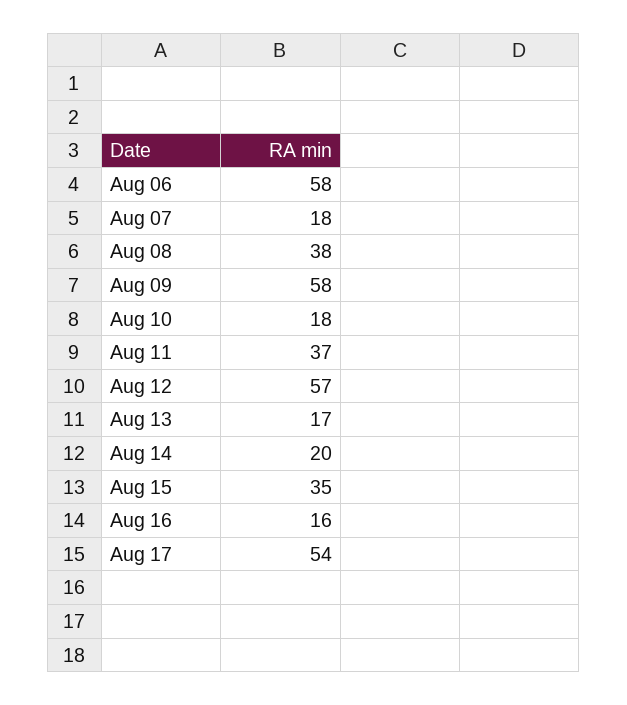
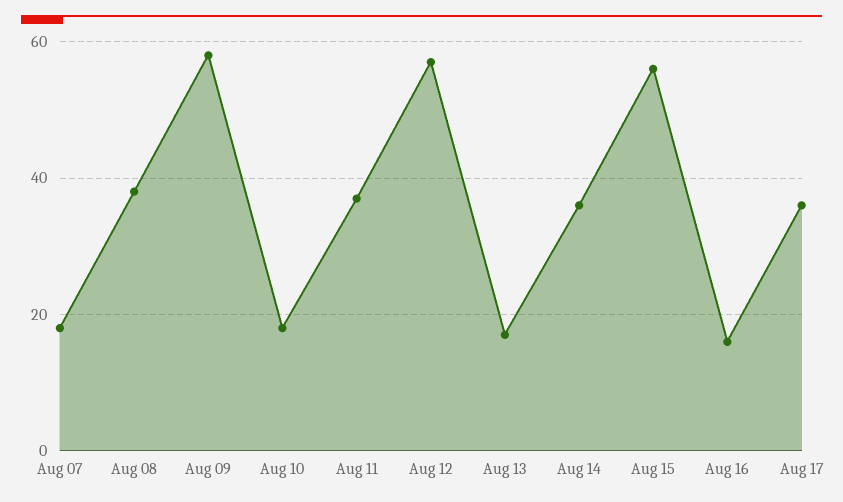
Aug 06: 58 -> none
Aug 14: 20 -> 35
Aug 15: 35 -> 55
Aug 17: 54 -> 35

